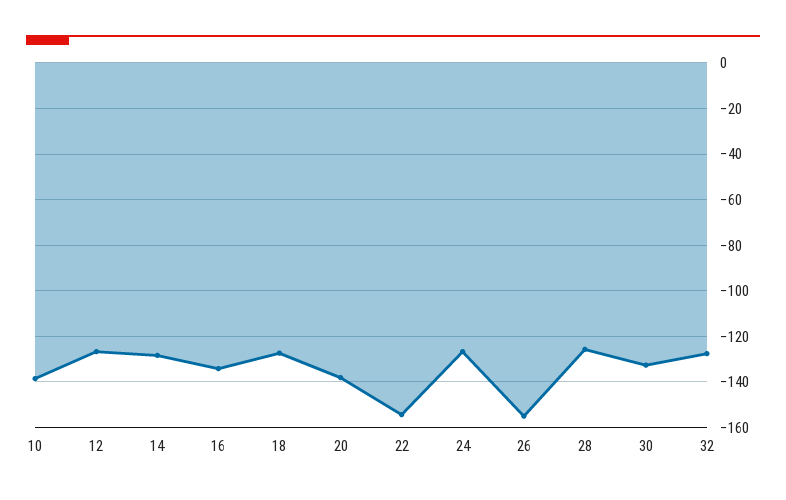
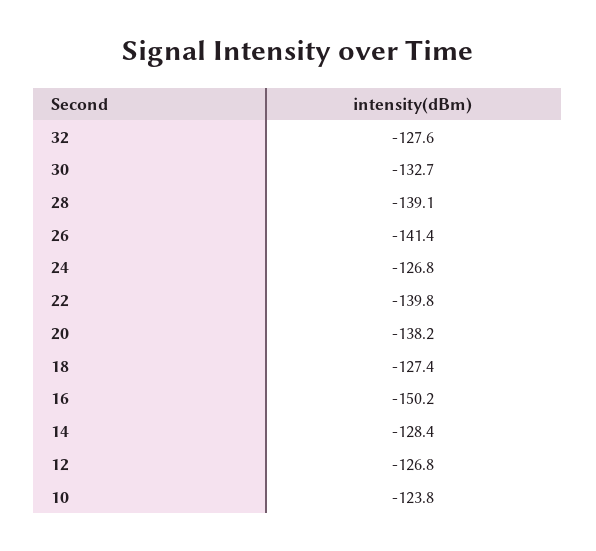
10: -140 -> -123.8
16: -135 -> -150.2
22: -155 -> -139.8
26: -155 -> -141.4
28: -125 -> -139.1

